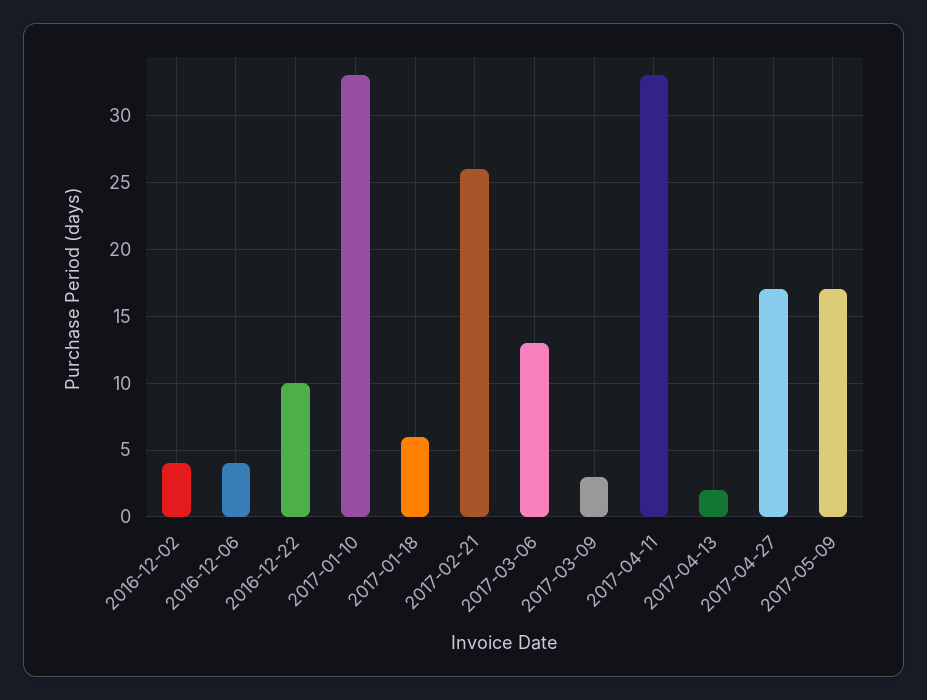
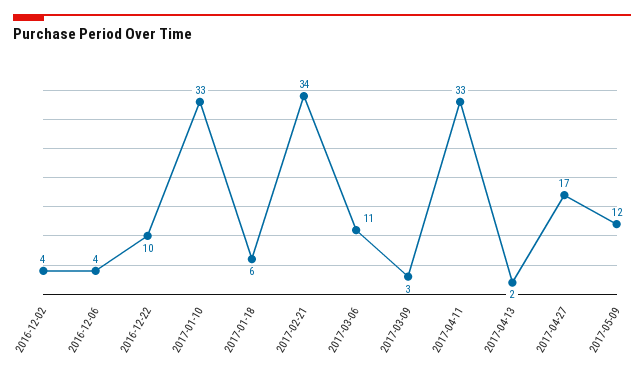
2017-02-21: 26 -> 34
2017-03-06: 13 -> 11
2017-05-09: 17 -> 12

